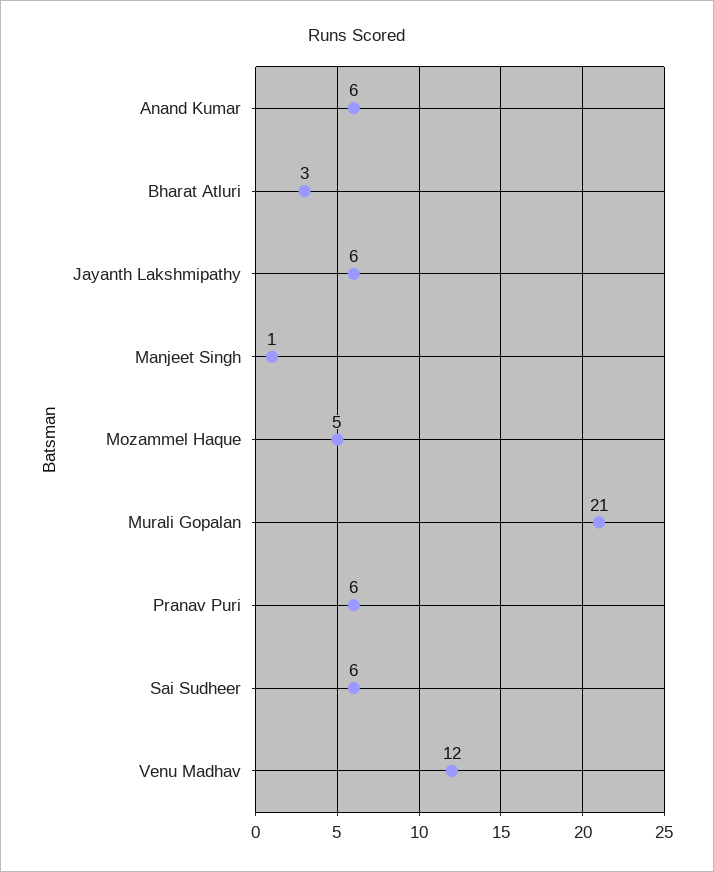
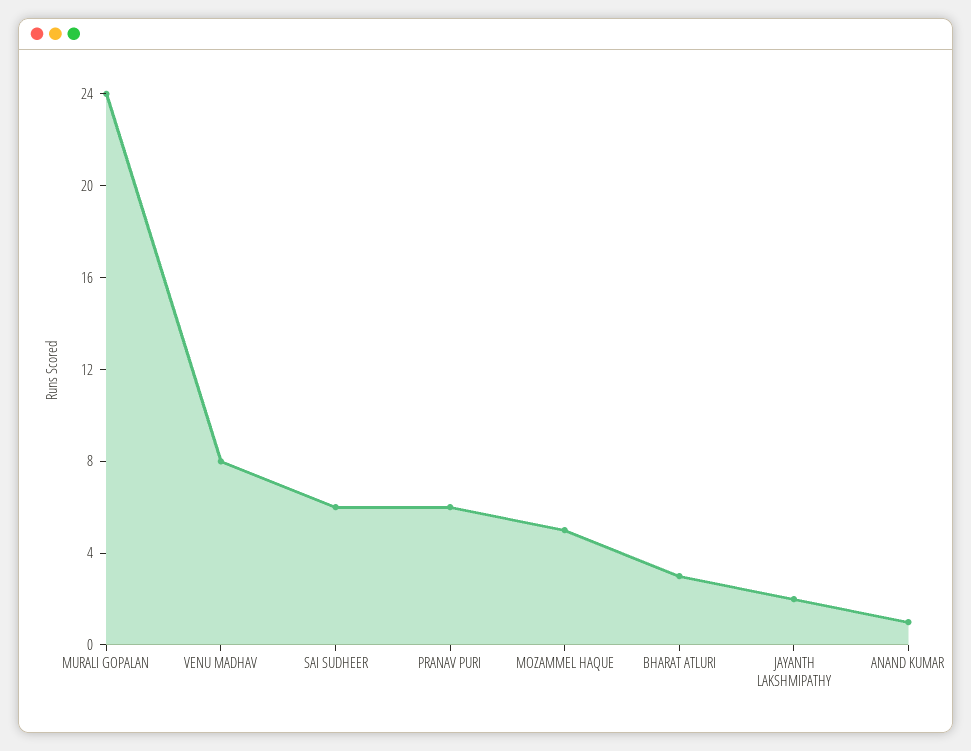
Anand Kumar: 6 -> 1
Jayanth Lakshmipathy: 6 -> 2
Manjeet Singh: 1 -> none
Murali Gopalan: 21 -> 24
Venu Madhav: 12 -> 8

